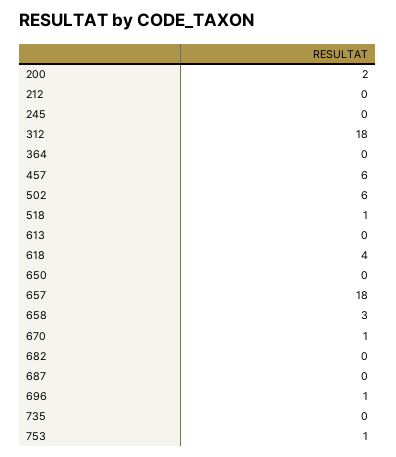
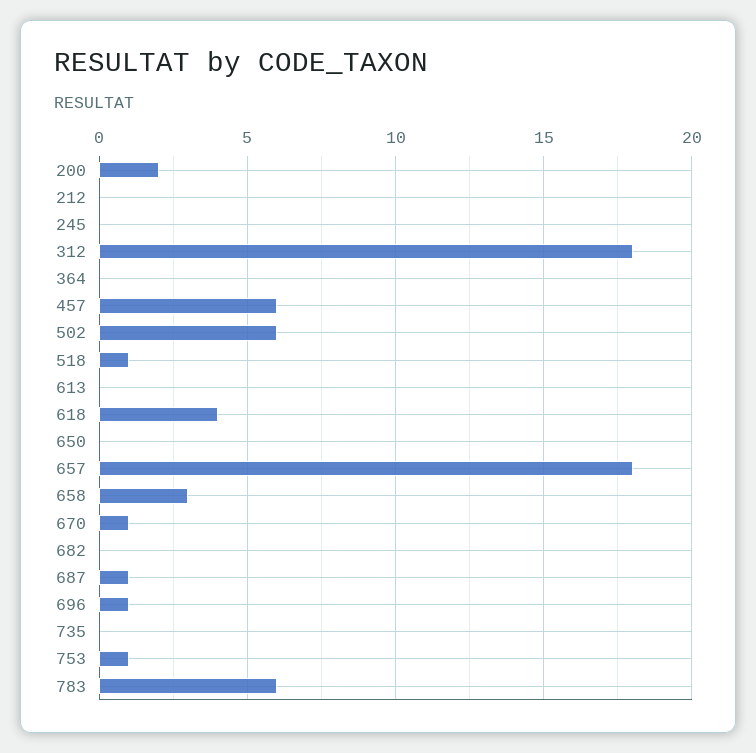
687: 0 -> 1
783: none -> 6

